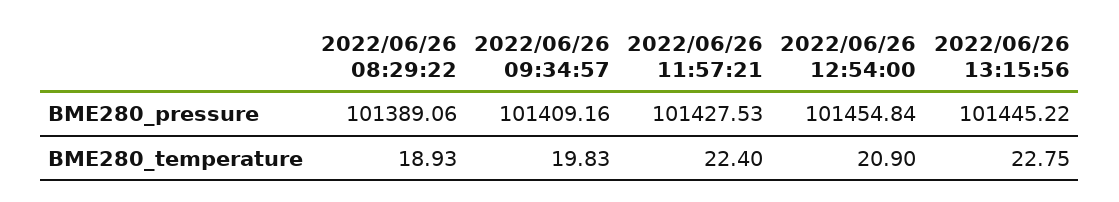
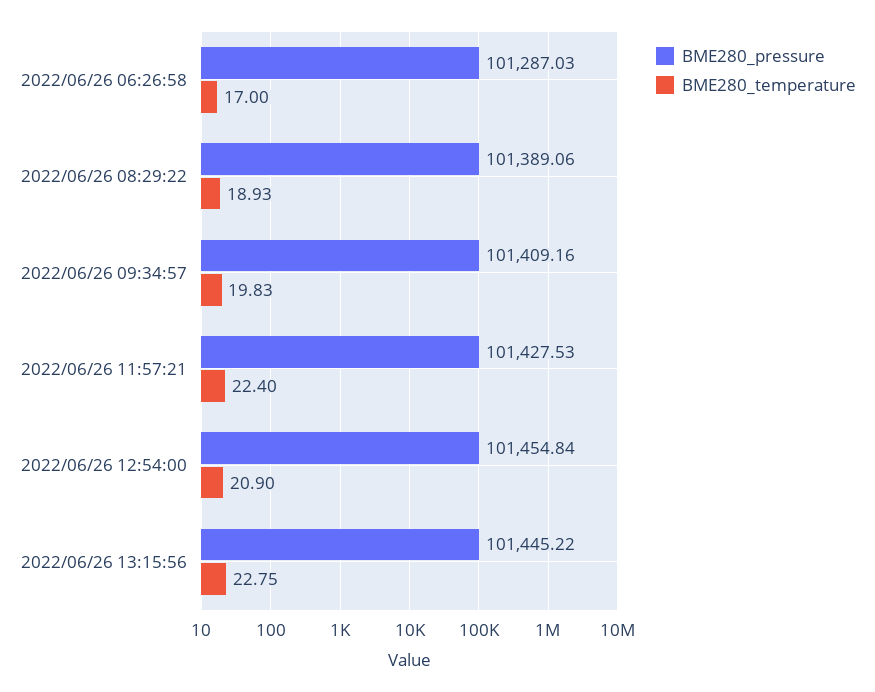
BME280_pressure, 2022/06/26 06:26:58: none -> 101287.03
BME280_temperature, 2022/06/26 06:26:58: none -> 17

